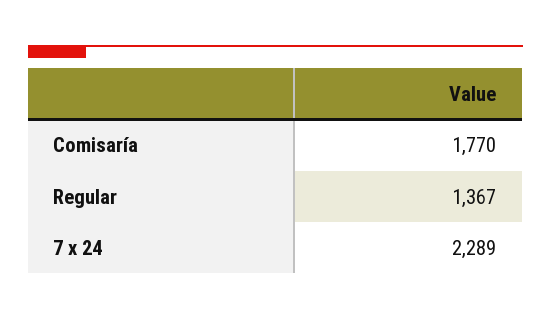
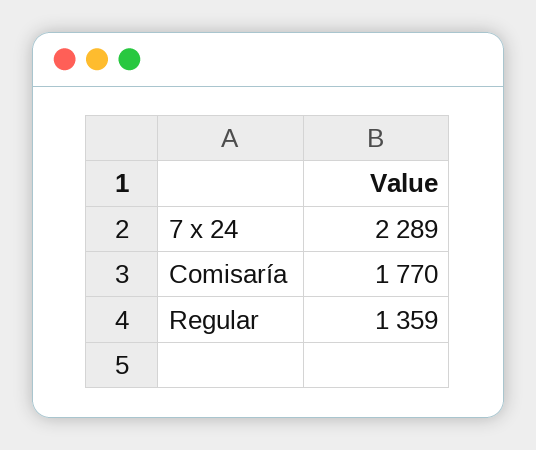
Regular: 1367 -> 1359

